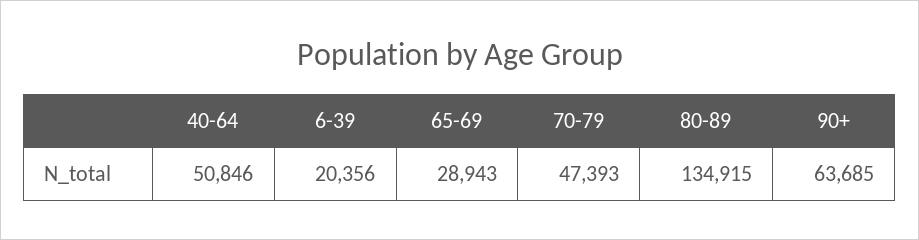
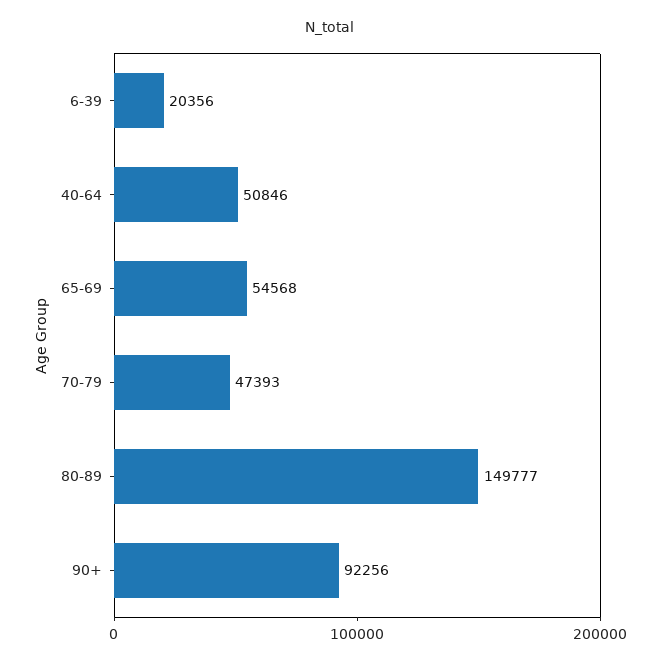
65-69: 28943 -> 54568
80-89: 134915 -> 149777
90+: 63685 -> 92256

